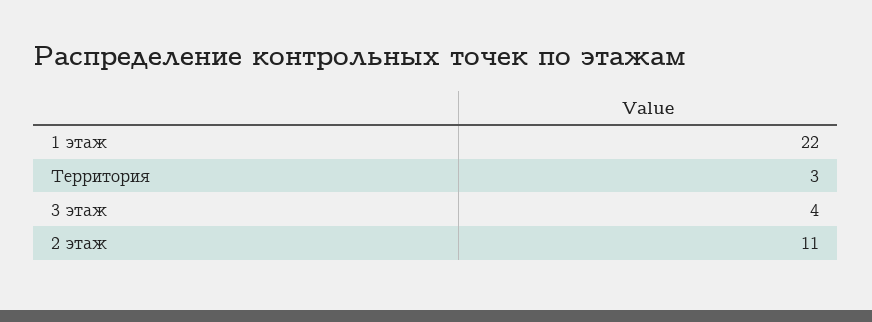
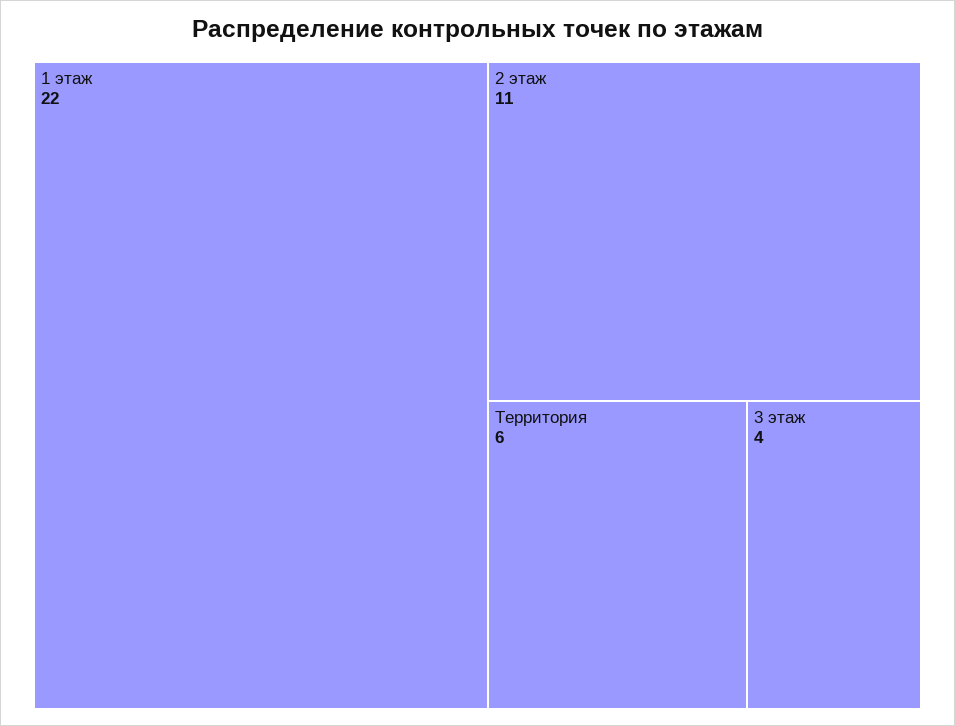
Территория: 3 -> 6

